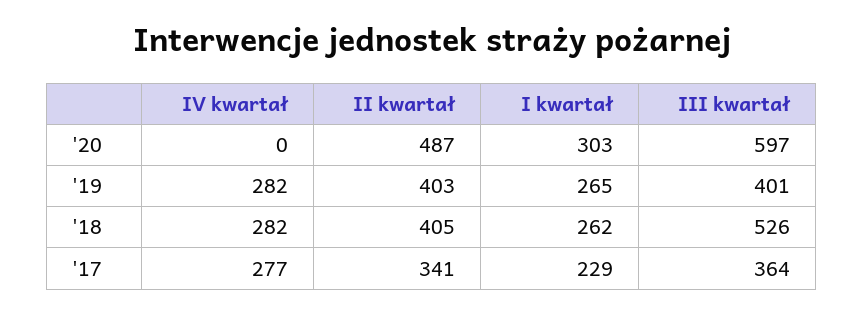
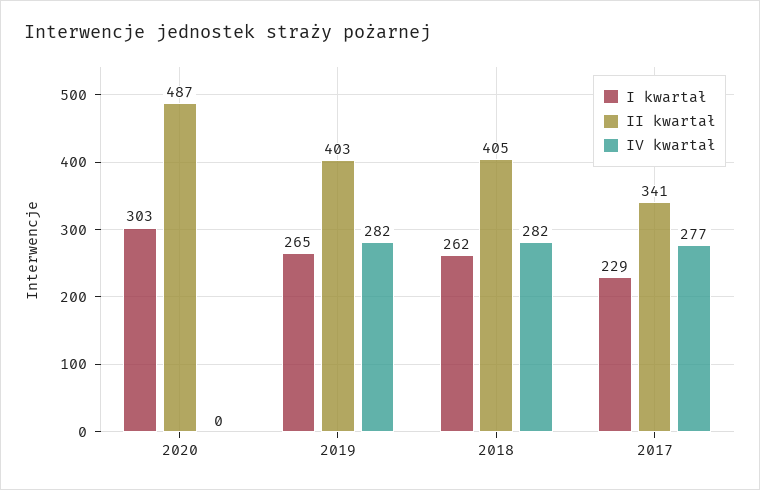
III kwartał, '20: 597 -> none
III kwartał, '19: 401 -> none
III kwartał, '18: 526 -> none
III kwartał, '17: 364 -> none

